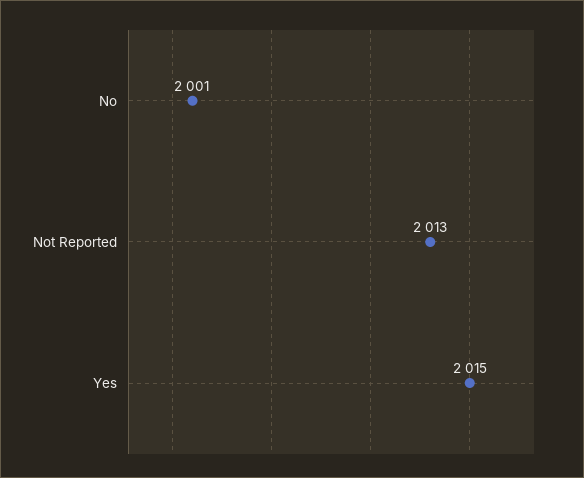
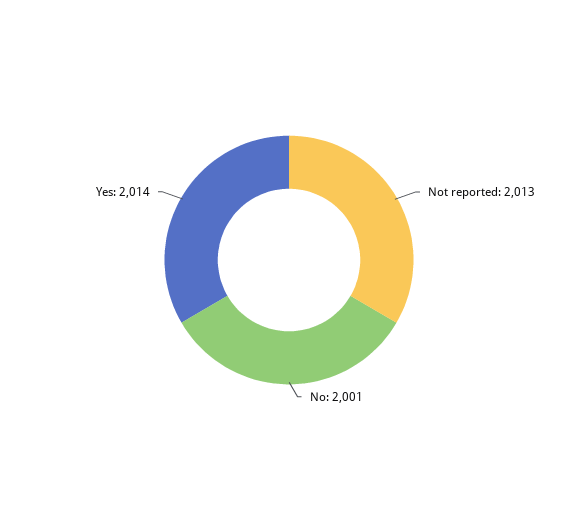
Yes: 2015 -> 2014

